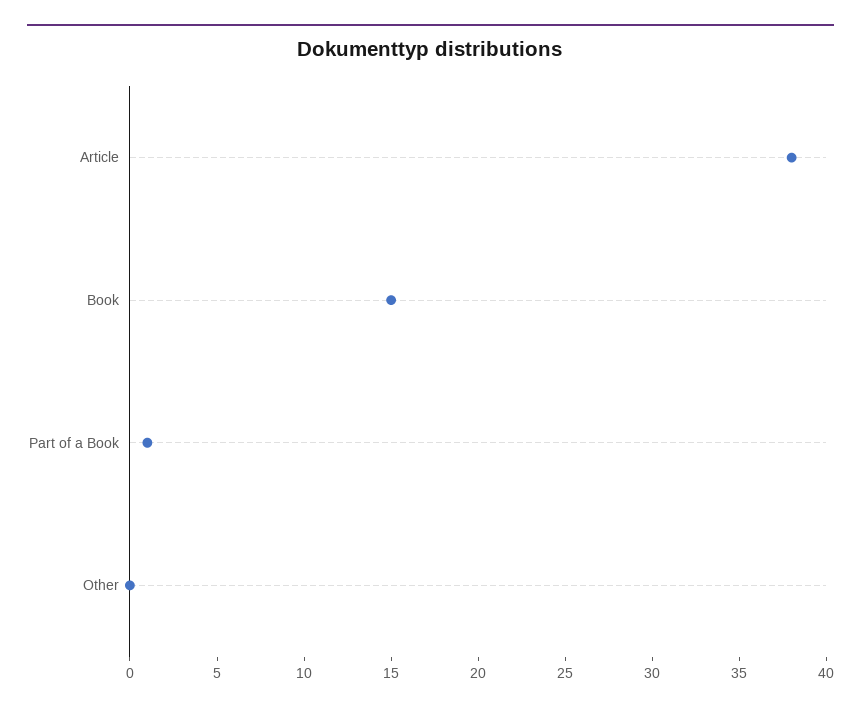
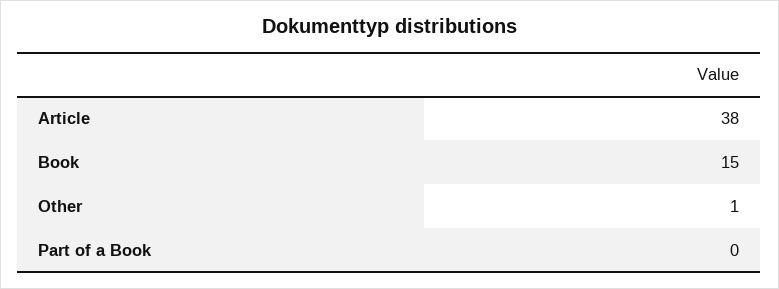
Part of a Book: 1 -> 0
Other: 0 -> 1

